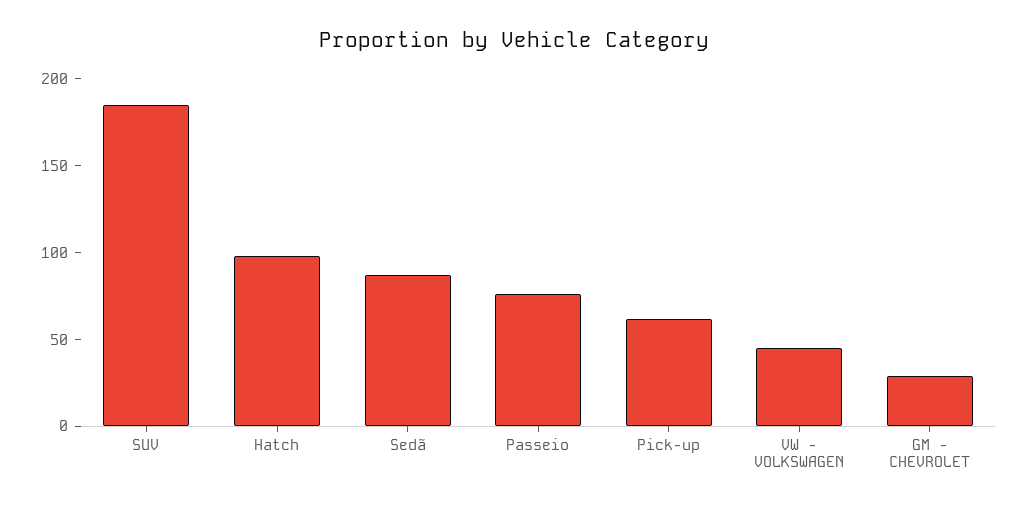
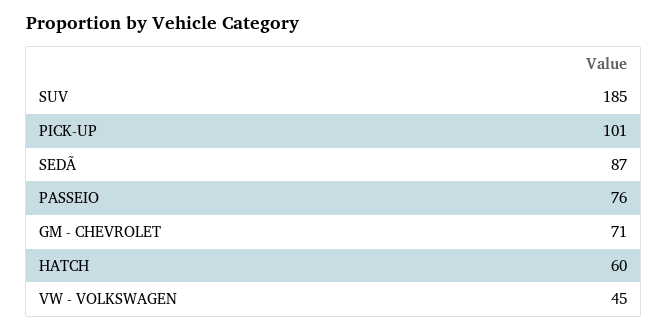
Hatch: 100 -> 60
Pick-up: 60 -> 101
GM - CHEVROLET: 30 -> 71

